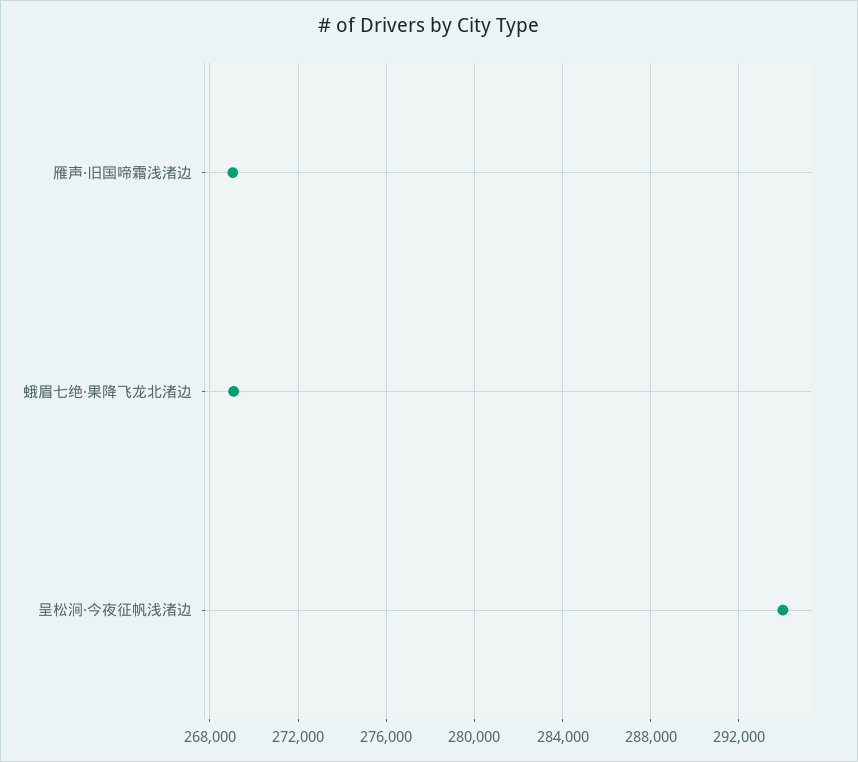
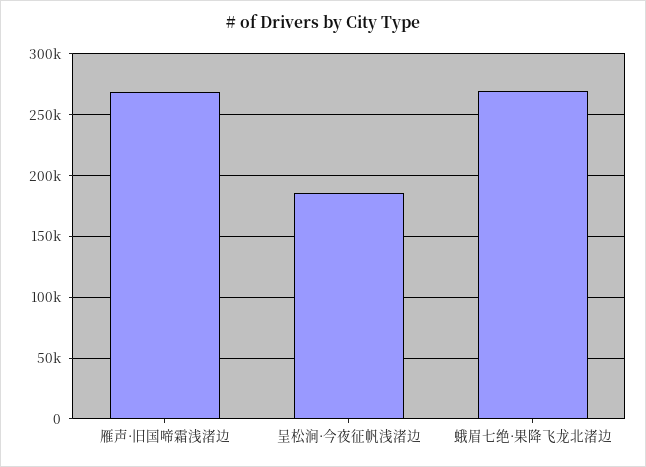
呈松涧·今夜征帆浅渚边: 294000 -> 185000

